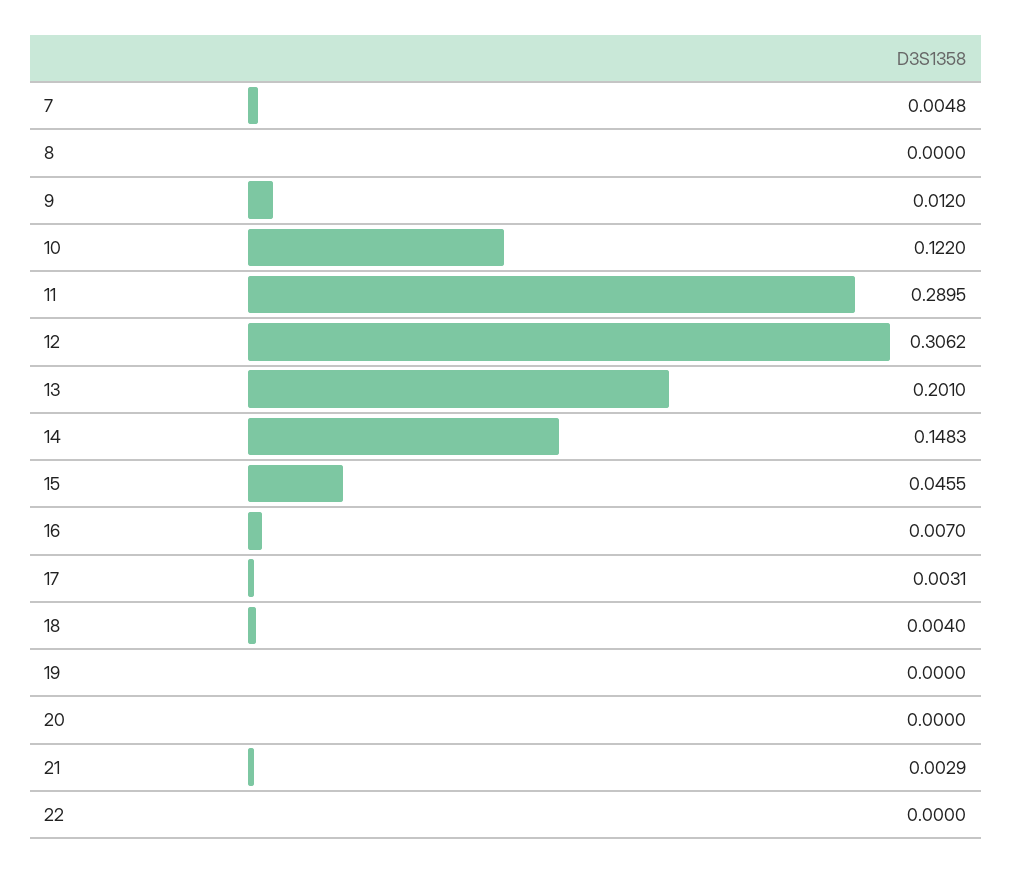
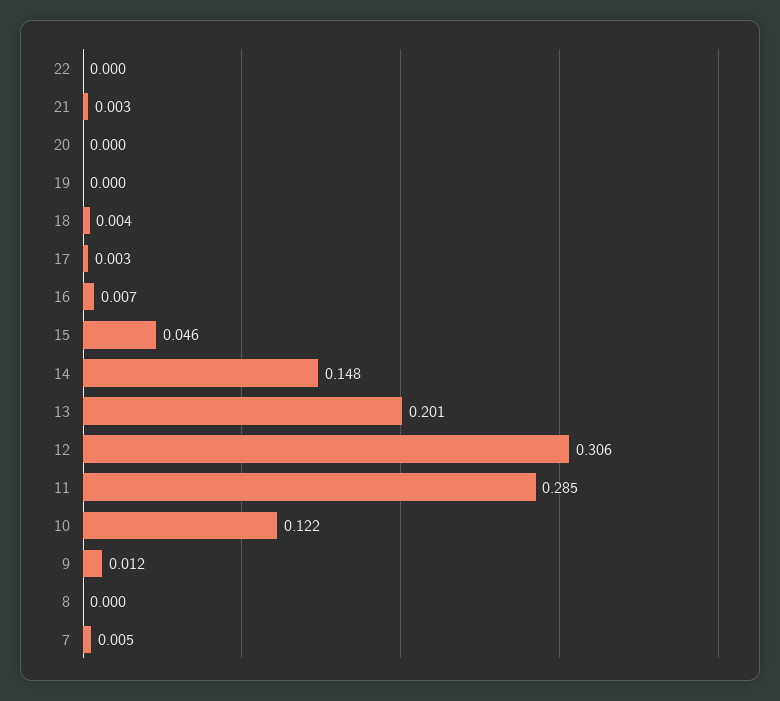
11: 0.2895 -> 0.285

